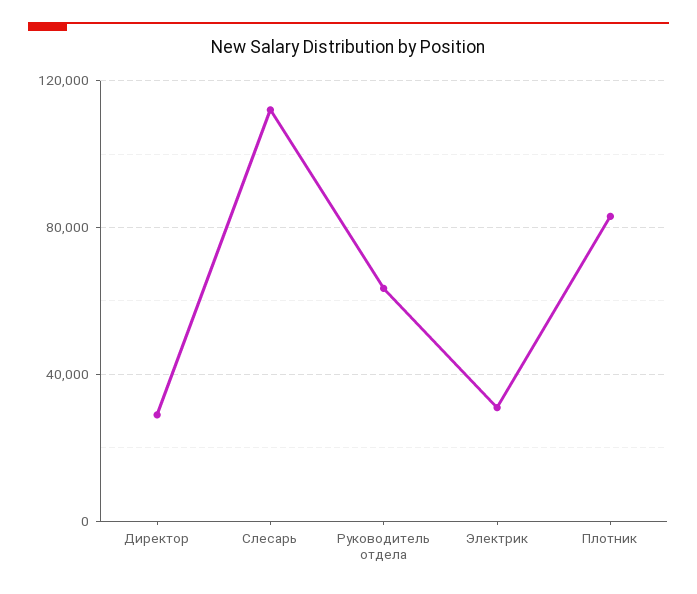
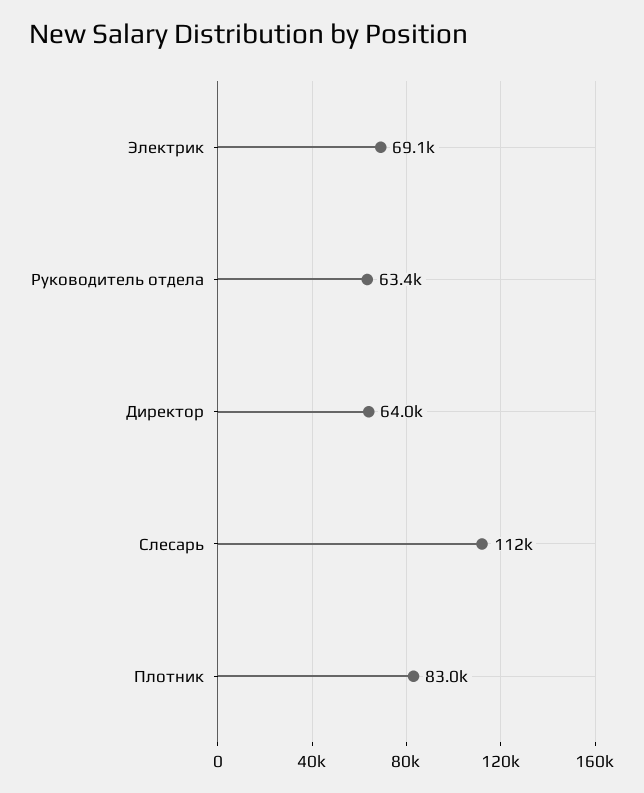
Директор: 30000 -> 64000
Электрик: 30000 -> 69100

